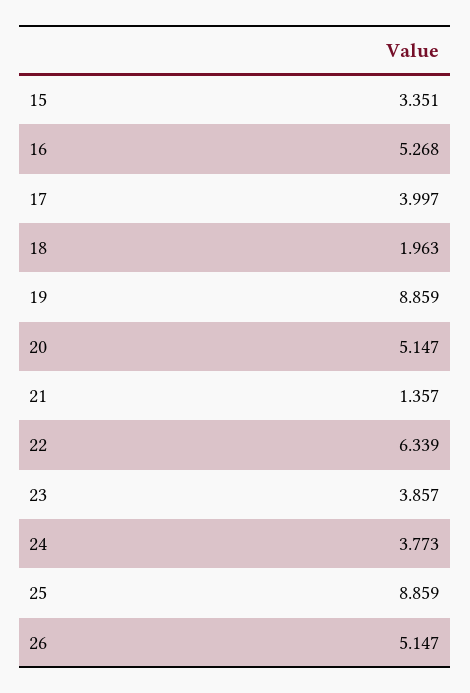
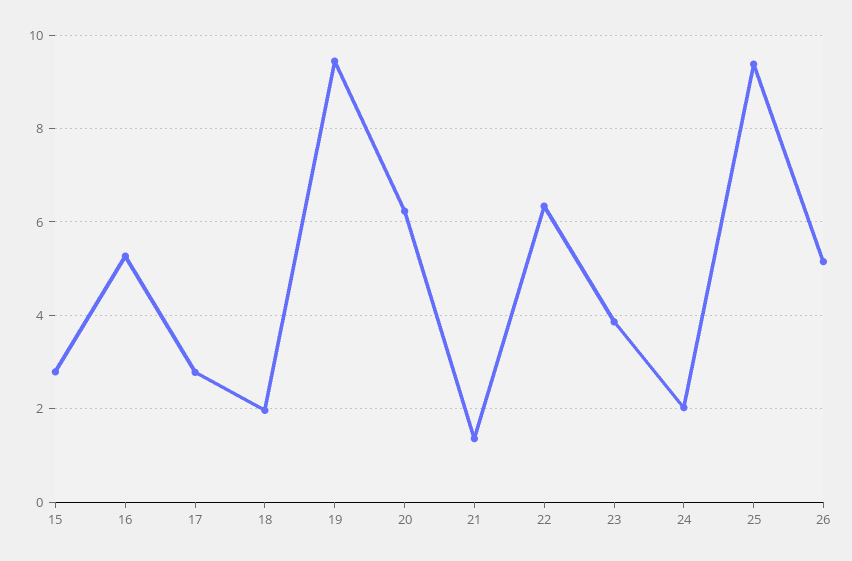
15: 3.351 -> 2.8
17: 3.997 -> 2.8
19: 8.859 -> 9.4
20: 5.147 -> 6.2
24: 3.773 -> 2
25: 8.859 -> 9.4

